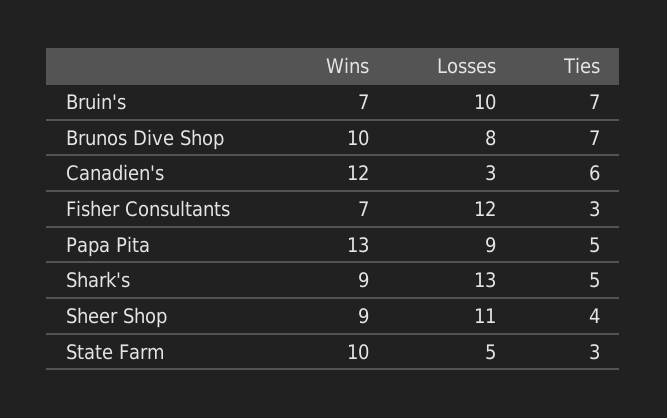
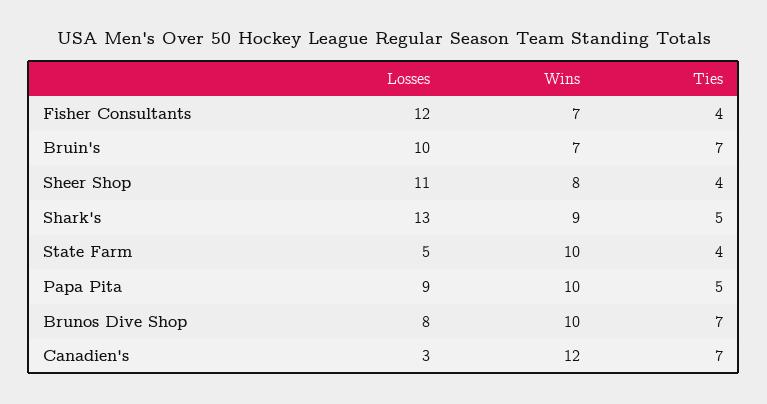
Ties, Canadien's: 6 -> 7
Ties, Fisher Consultants: 3 -> 4
Wins, Papa Pita: 13 -> 10
Wins, Sheer Shop: 9 -> 8
Ties, State Farm: 3 -> 4

